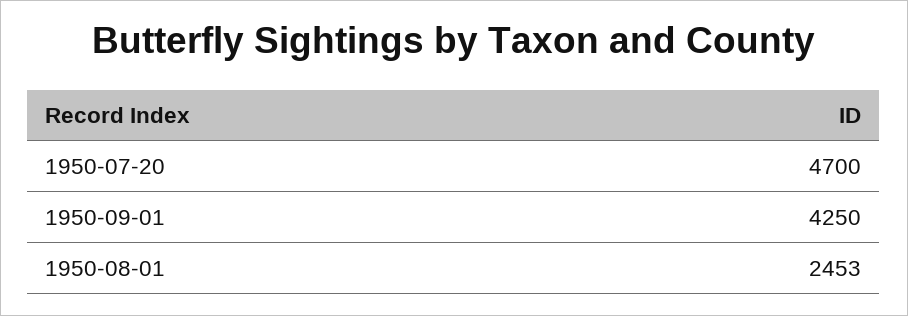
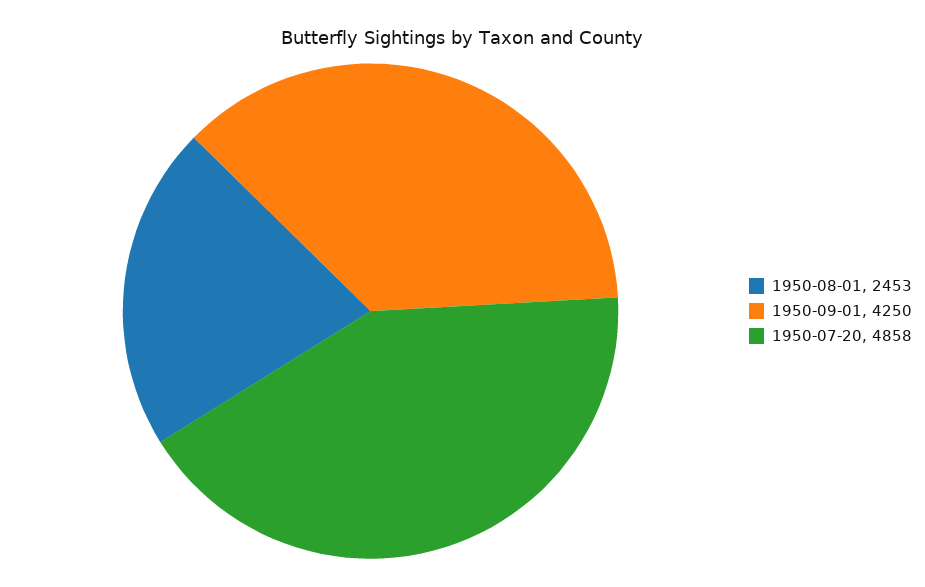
1950-07-20: 4700 -> 4858

